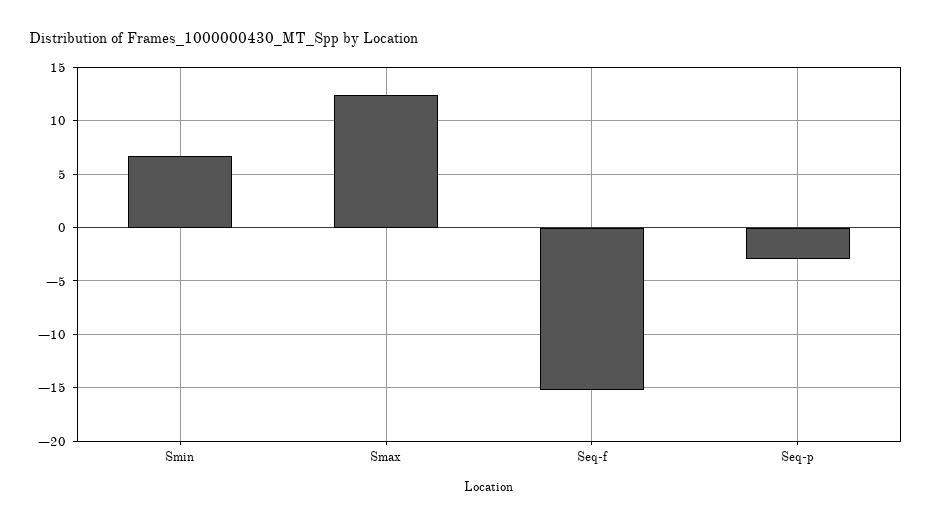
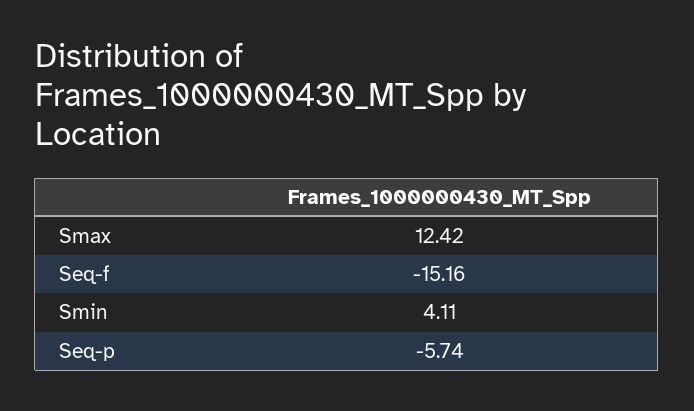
Smin: 7 -> 4.11
Seq-p: -3 -> -5.74

